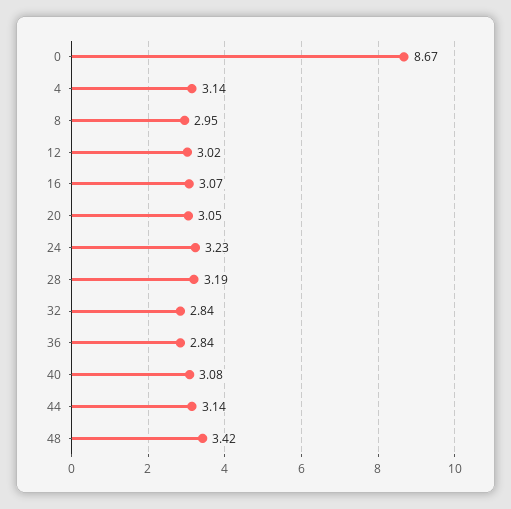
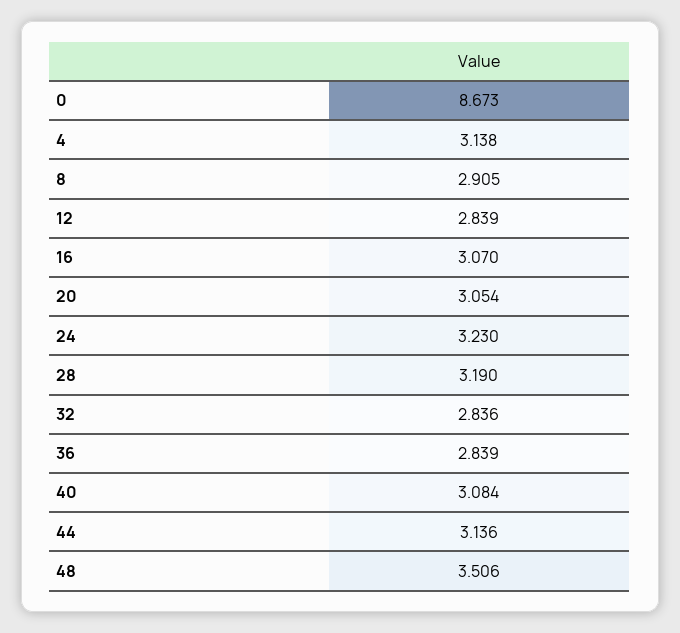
8: 2.95 -> 2.905
12: 3.02 -> 2.839
48: 3.42 -> 3.506

